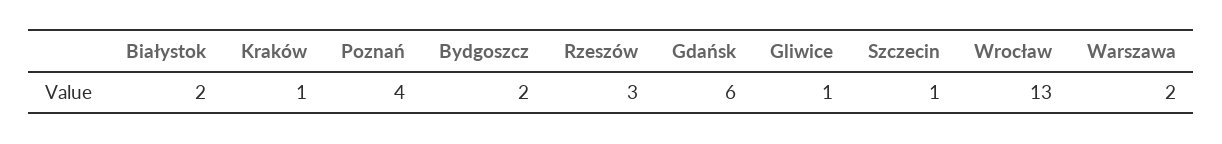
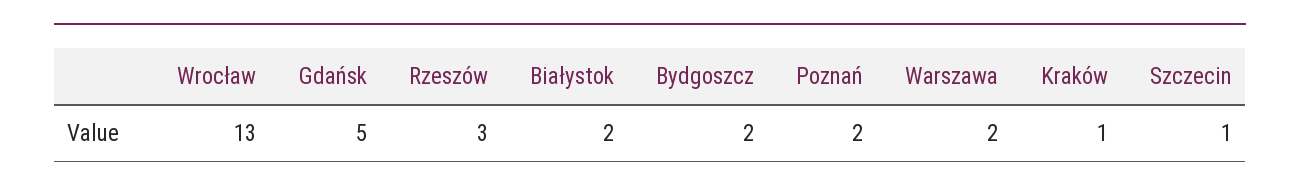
Poznań: 4 -> 2
Gdańsk: 6 -> 5
Gliwice: 1 -> none

